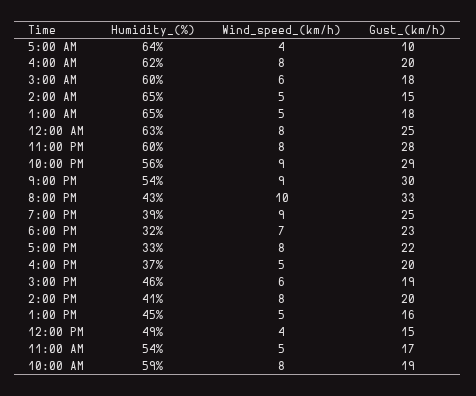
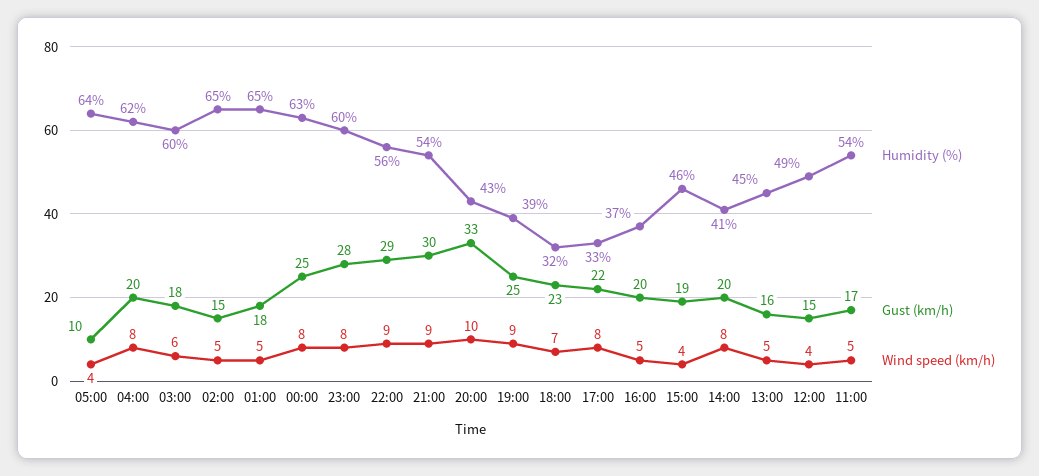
Wind_speed_(km/h), 3:00 PM: 6 -> 4
Humidity_(%), 10:00 AM: 59 -> none
Wind_speed_(km/h), 10:00 AM: 8 -> none
Gust_(km/h), 10:00 AM: 19 -> none

